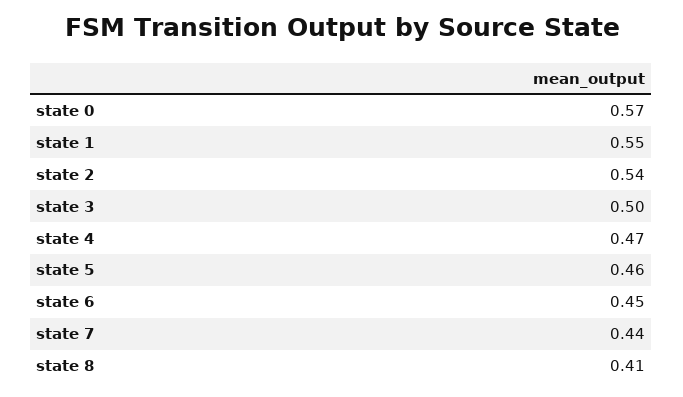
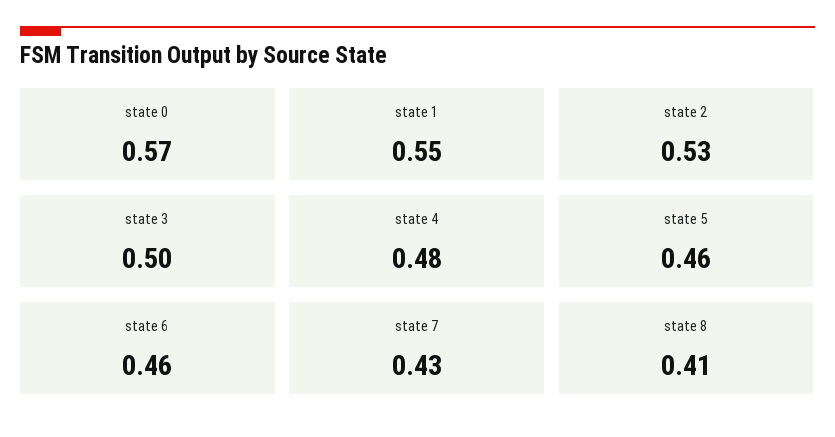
state 2: 0.54 -> 0.53
state 4: 0.47 -> 0.48
state 6: 0.45 -> 0.46
state 7: 0.44 -> 0.43

